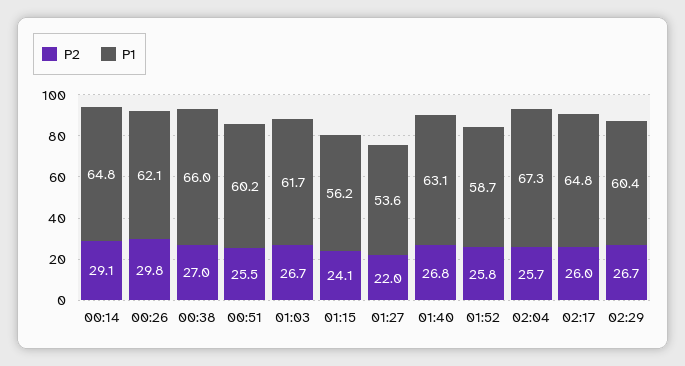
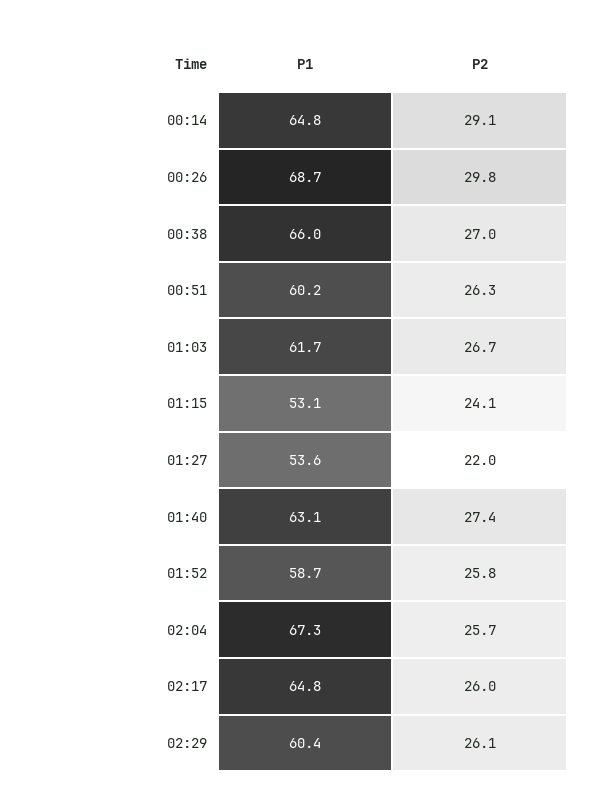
P1, 00:26: 62.1 -> 68.7
P2, 00:51: 25.5 -> 26.3
P1, 01:15: 56.2 -> 53.1
P2, 01:40: 26.8 -> 27.4
P2, 02:29: 26.7 -> 26.1

